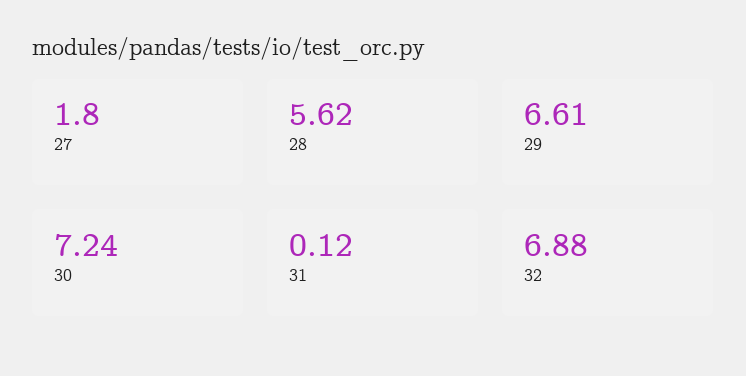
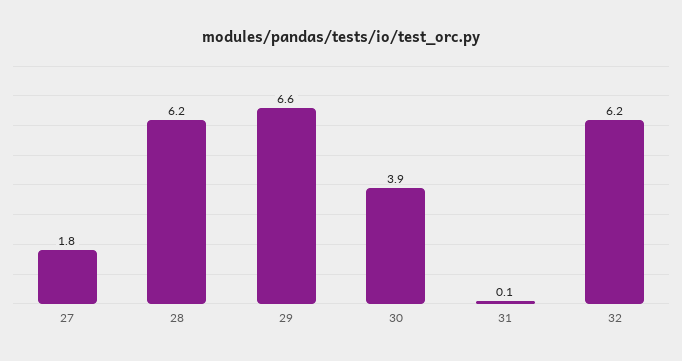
28: 5.62 -> 6.2
30: 7.24 -> 3.9
32: 6.88 -> 6.2

